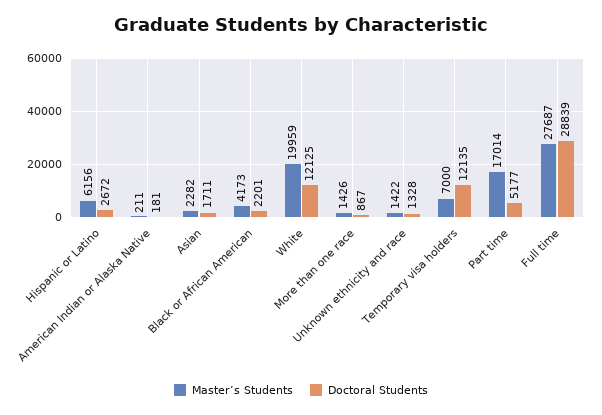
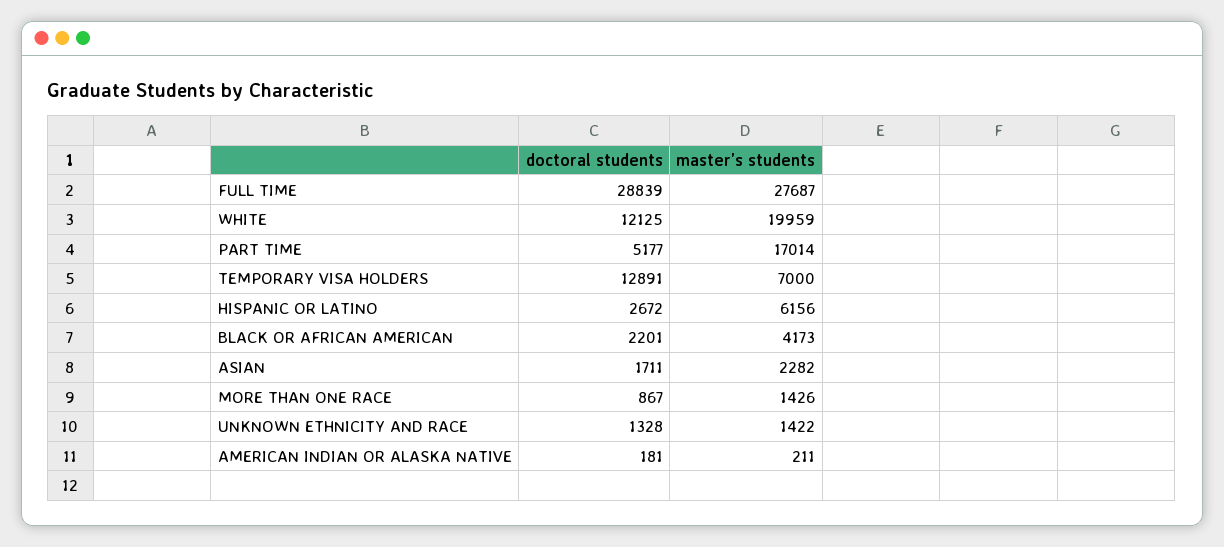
Doctoral Students, Temporary visa holders: 12135 -> 12891

